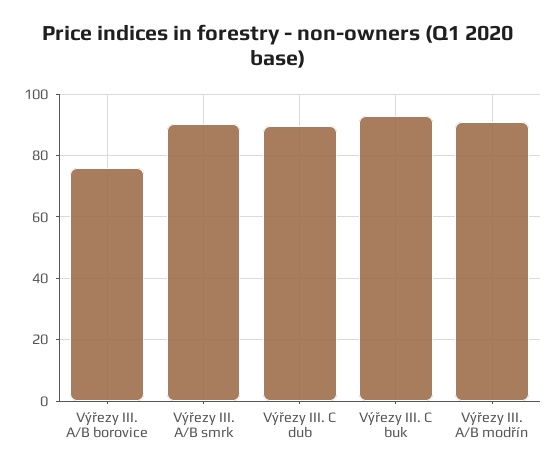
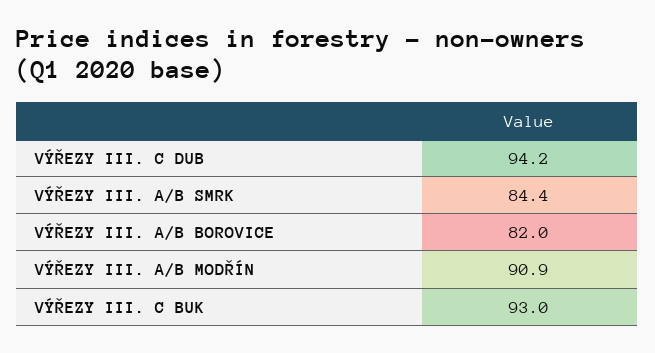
Výřezy III. A/B borovice: 76 -> 82
Výřezy III. A/B smrk: 90 -> 84.4
Výřezy III. C dub: 90 -> 94.2

